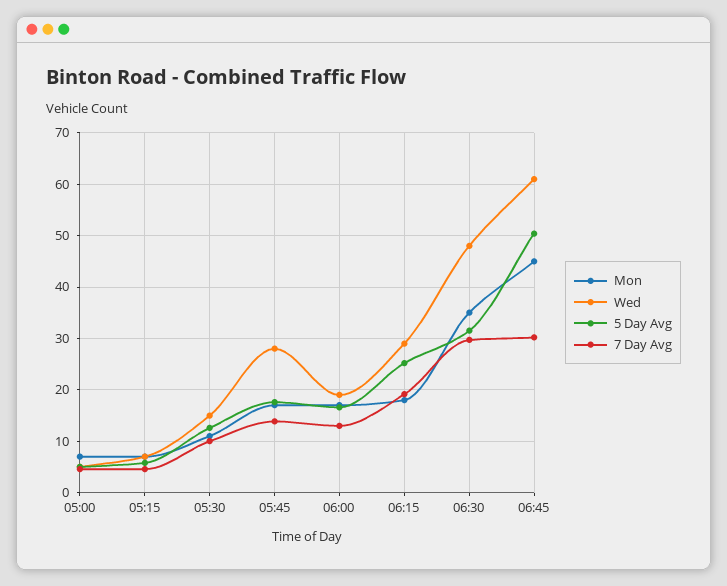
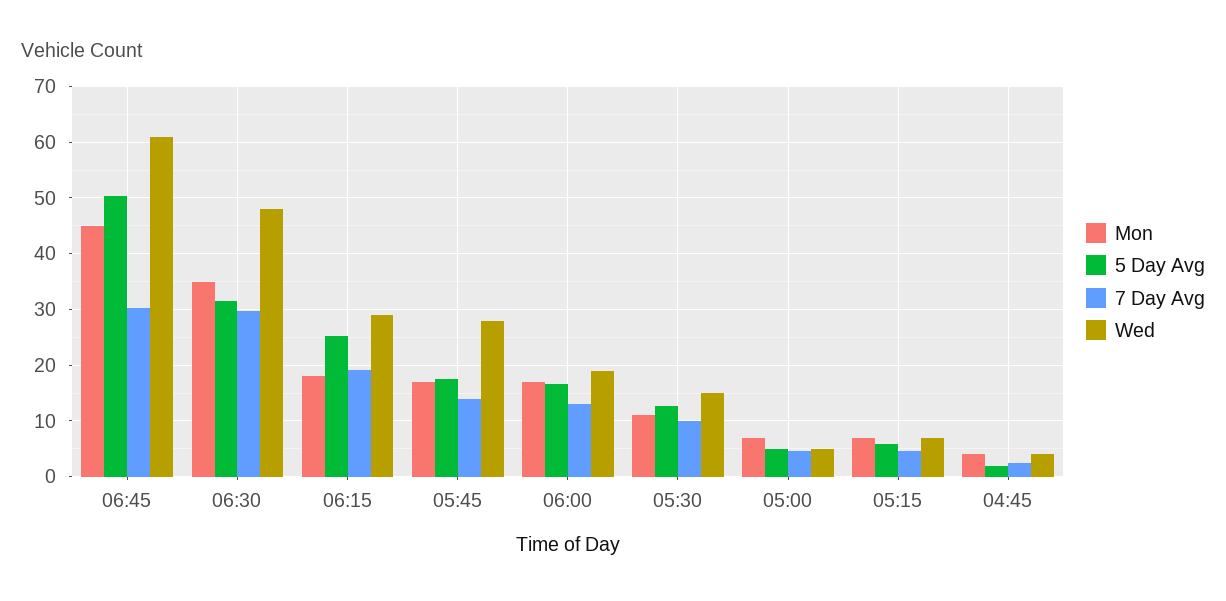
Mon, 04:45: none -> 4
5 Day Avg, 04:45: none -> 2
7 Day Avg, 04:45: none -> 2
Wed, 04:45: none -> 4

